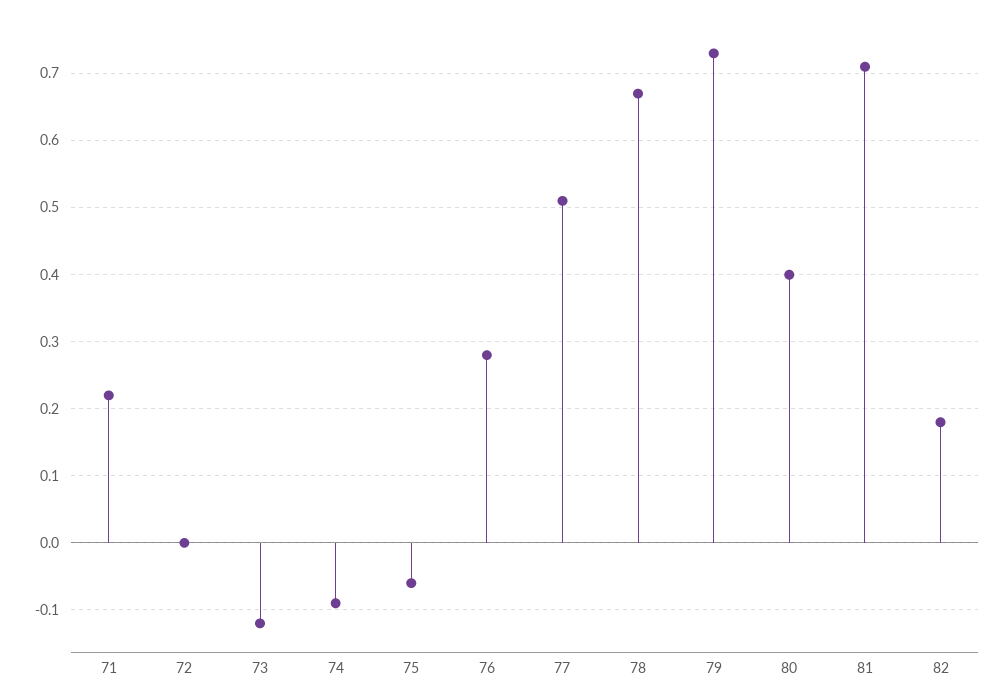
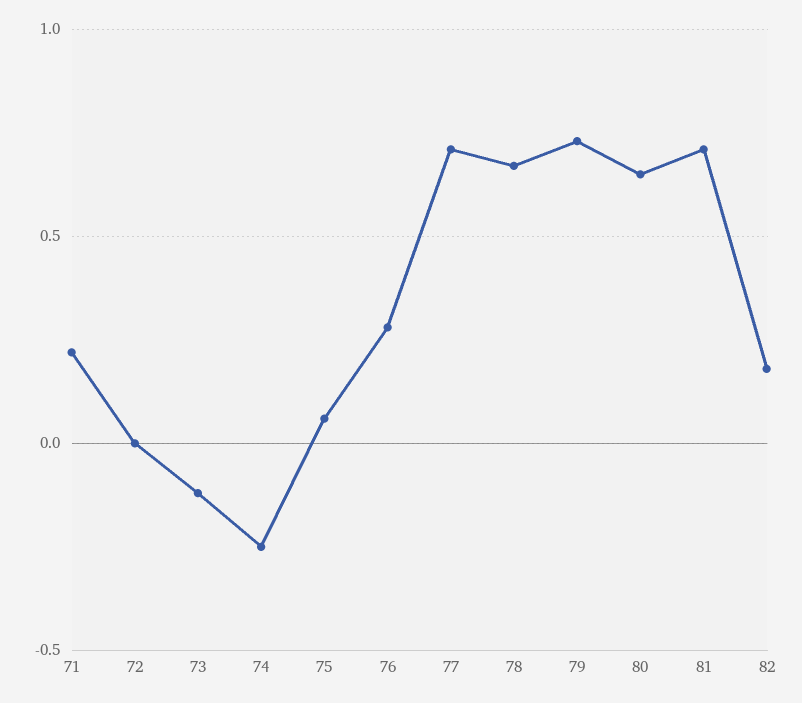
74: -0.09 -> -0.25
75: -0.06 -> 0.05
77: 0.51 -> 0.7
80: 0.4 -> 0.65

